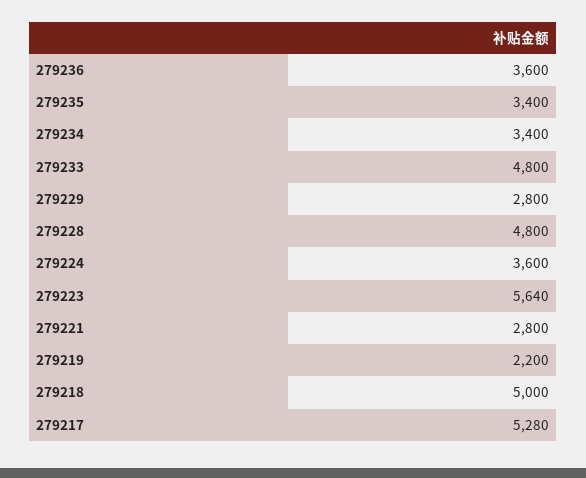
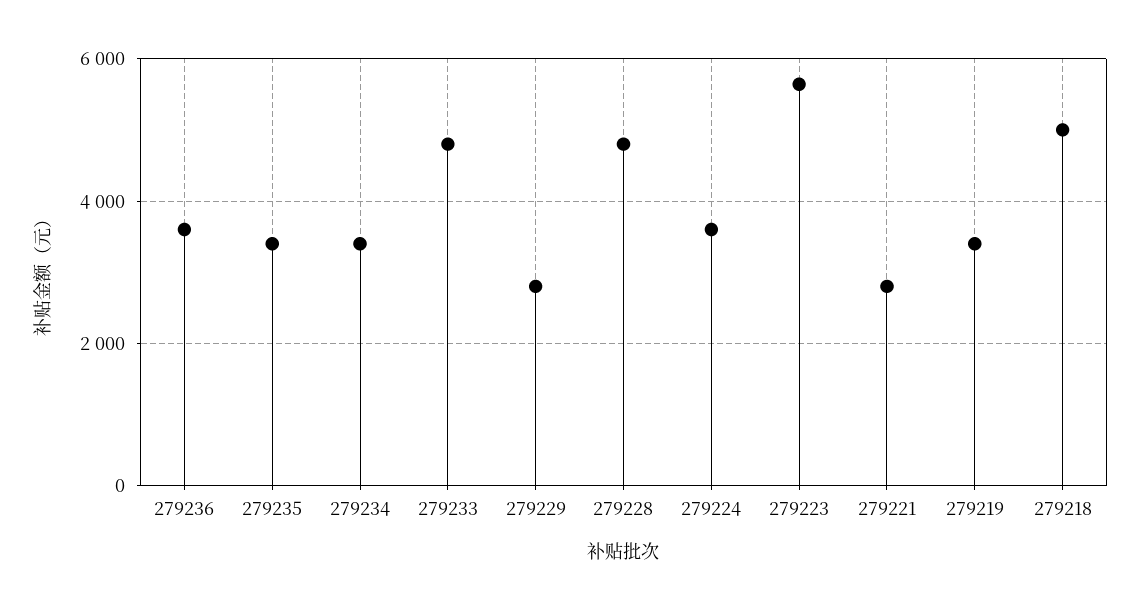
279219: 2200 -> 3400
279217: 5280 -> none

